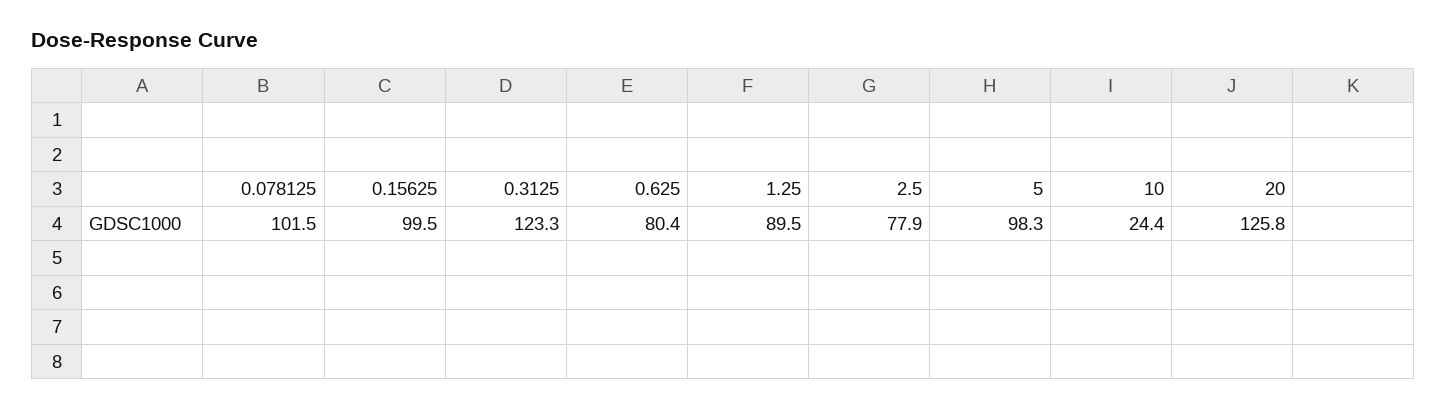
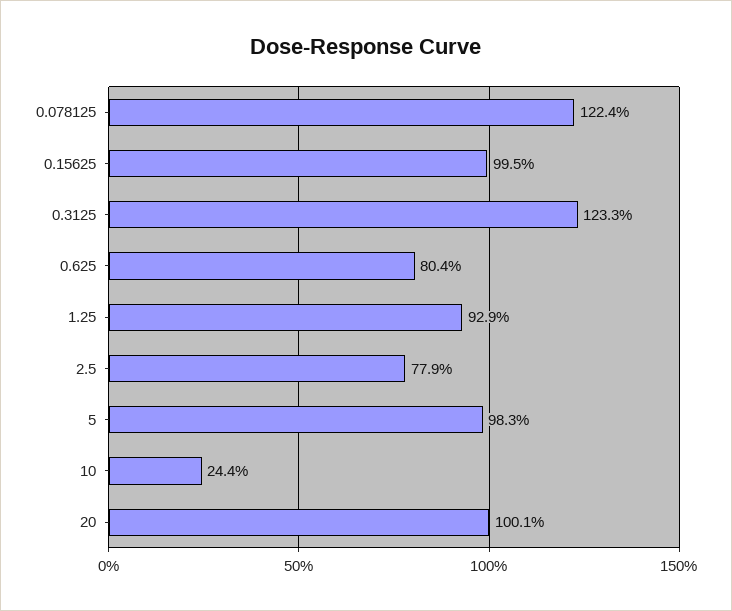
0.078125: 101.5 -> 122.4
1.25: 89.5 -> 92.9
20: 125.8 -> 100.1

